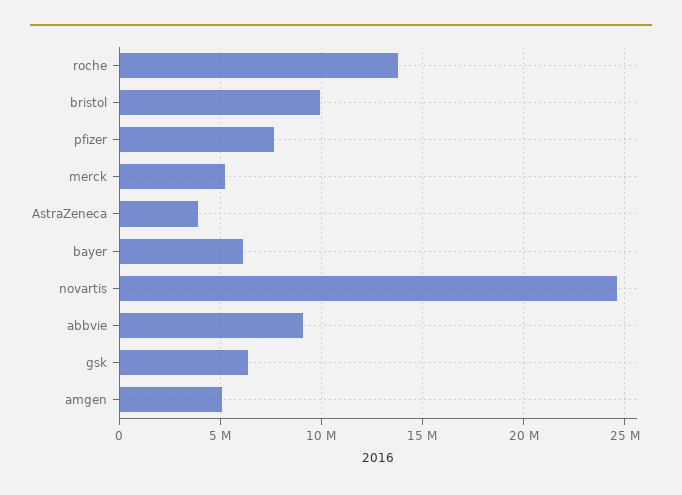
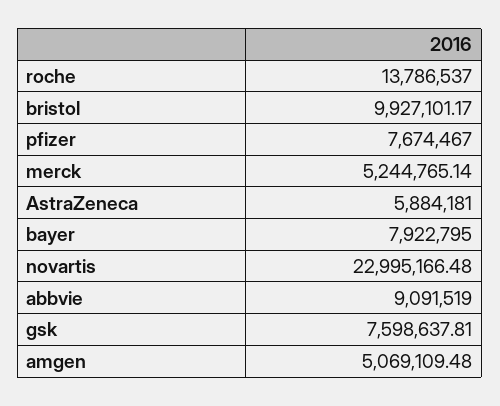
AstraZeneca: 4000000 -> 5884181
bayer: 6000000 -> 7922795
novartis: 24500000 -> 22995166.48
gsk: 6500000 -> 7598637.81

